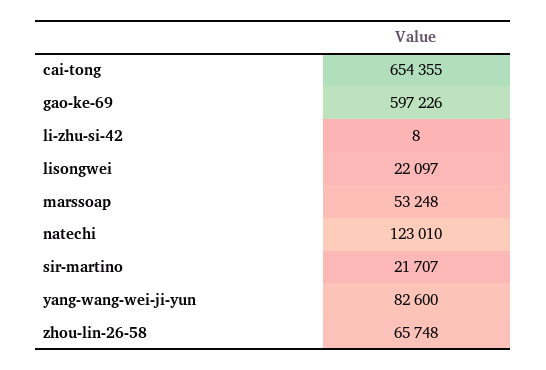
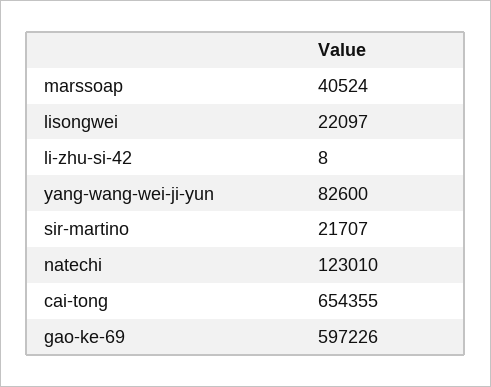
marssoap: 53248 -> 40524
zhou-lin-26-58: 65748 -> none

